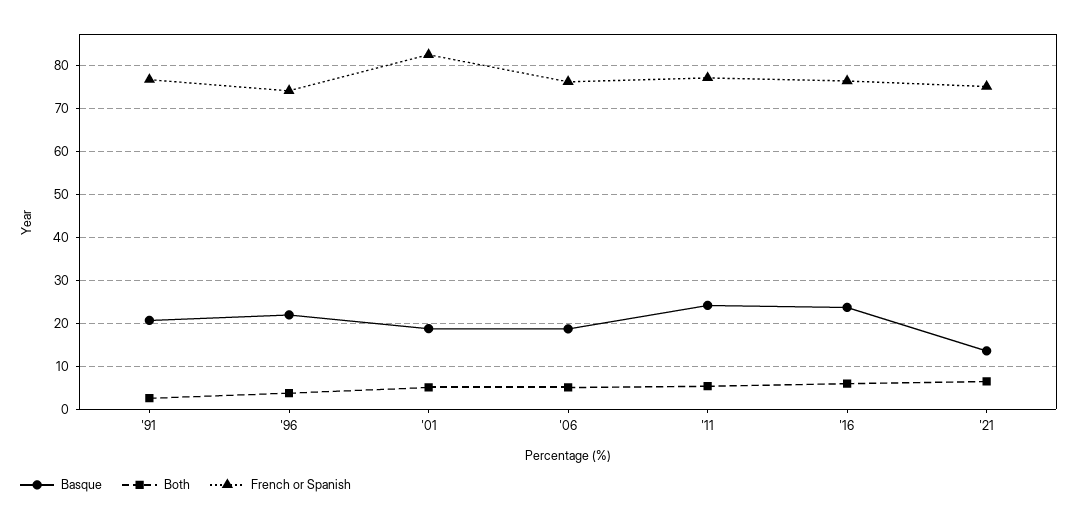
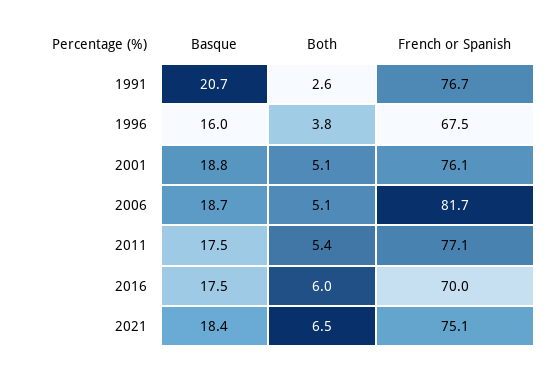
Basque, '96: 22 -> 16
French or Spanish, '96: 74 -> 67.5
French or Spanish, '01: 82 -> 76.1
French or Spanish, '06: 76 -> 81.7
Basque, '11: 24 -> 17.5
Basque, '16: 24 -> 17.5
French or Spanish, '16: 76 -> 70
Basque, '21: 14 -> 18.4

